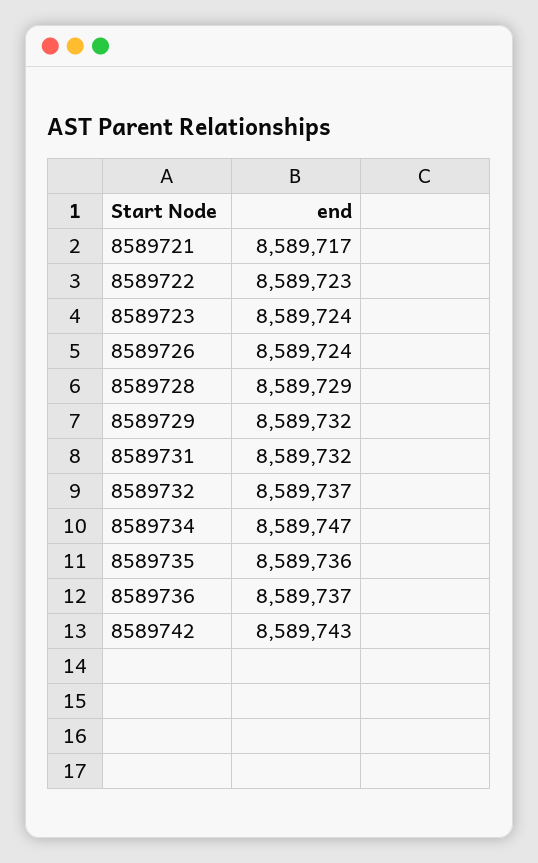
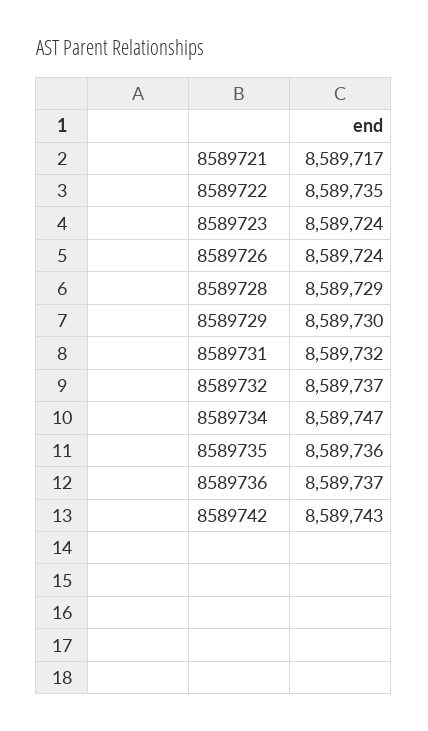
8589722: 8589723 -> 8589735
8589729: 8589732 -> 8589730

